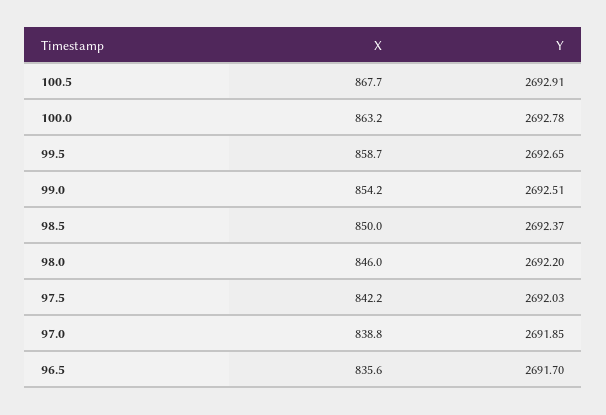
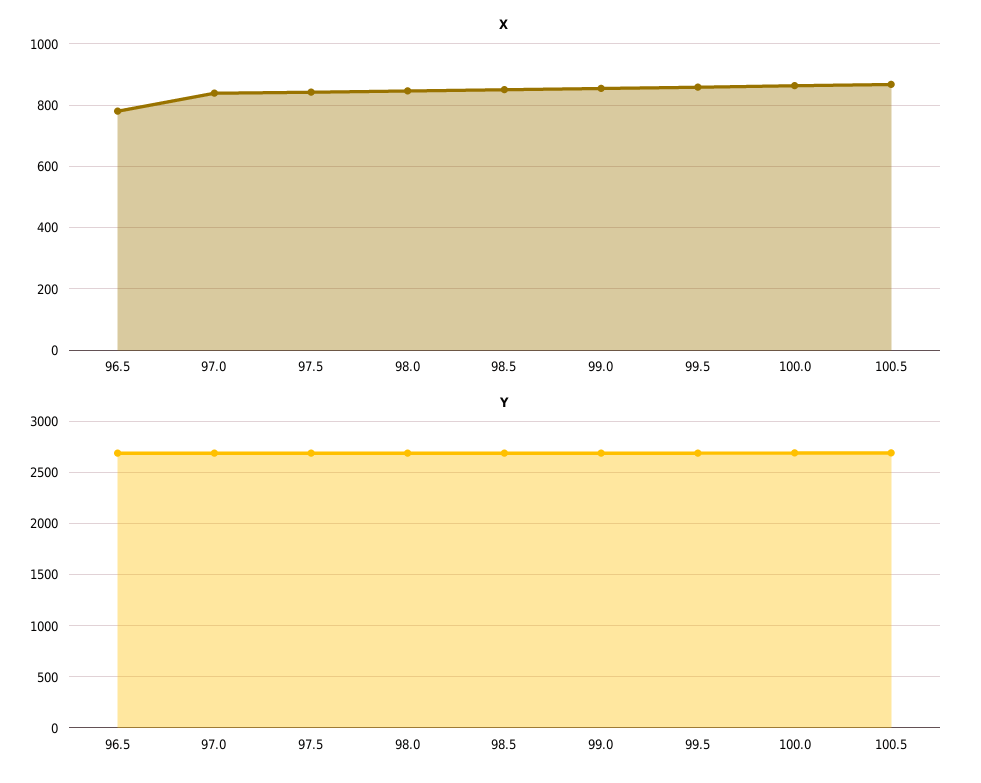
X, 96.5: 835.6 -> 780

